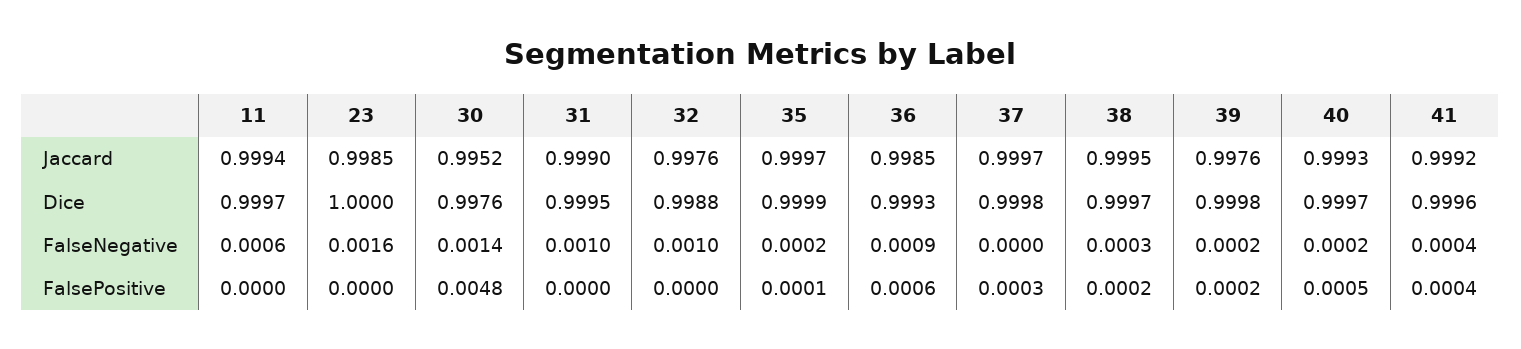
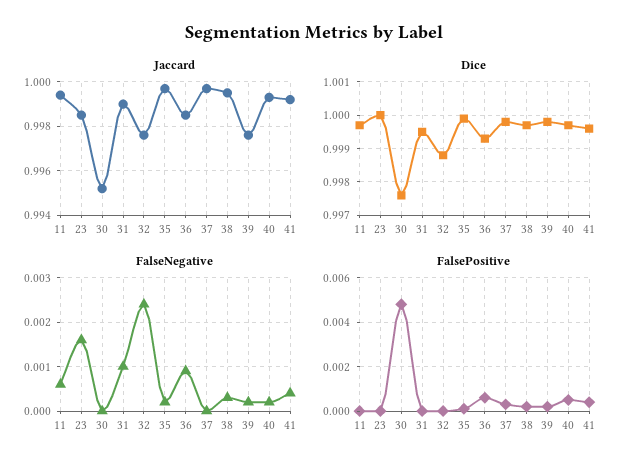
FalseNegative, 30: 0.0014 -> 0
FalseNegative, 32: 0.001 -> 0.0025

